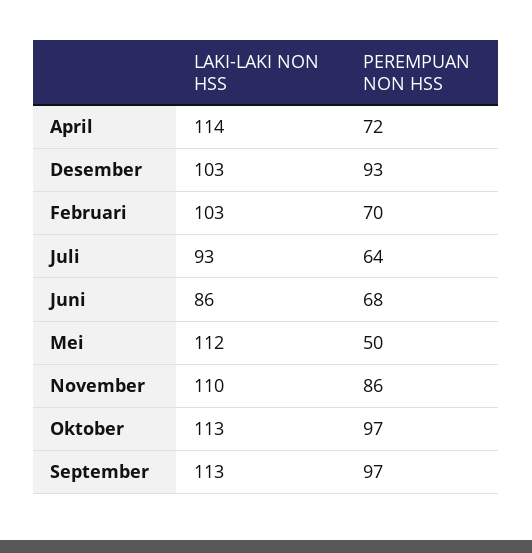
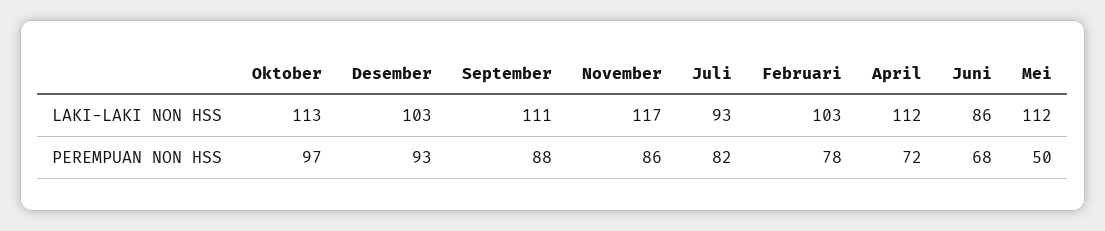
LAKI-LAKI NON HSS, April: 114 -> 112
PEREMPUAN NON HSS, Februari: 70 -> 78
PEREMPUAN NON HSS, Juli: 64 -> 82
LAKI-LAKI NON HSS, November: 110 -> 117
LAKI-LAKI NON HSS, September: 113 -> 111
PEREMPUAN NON HSS, September: 97 -> 88

